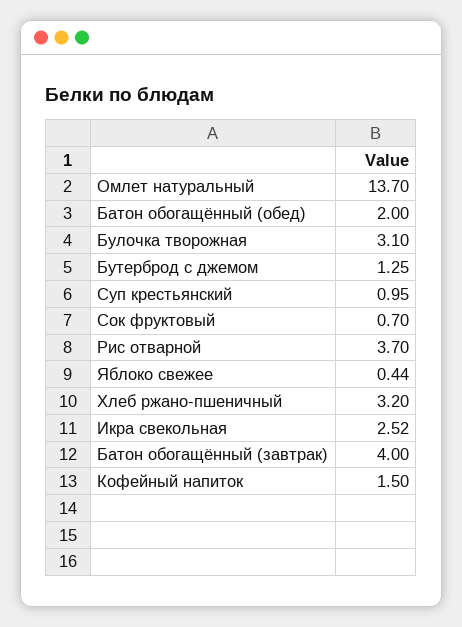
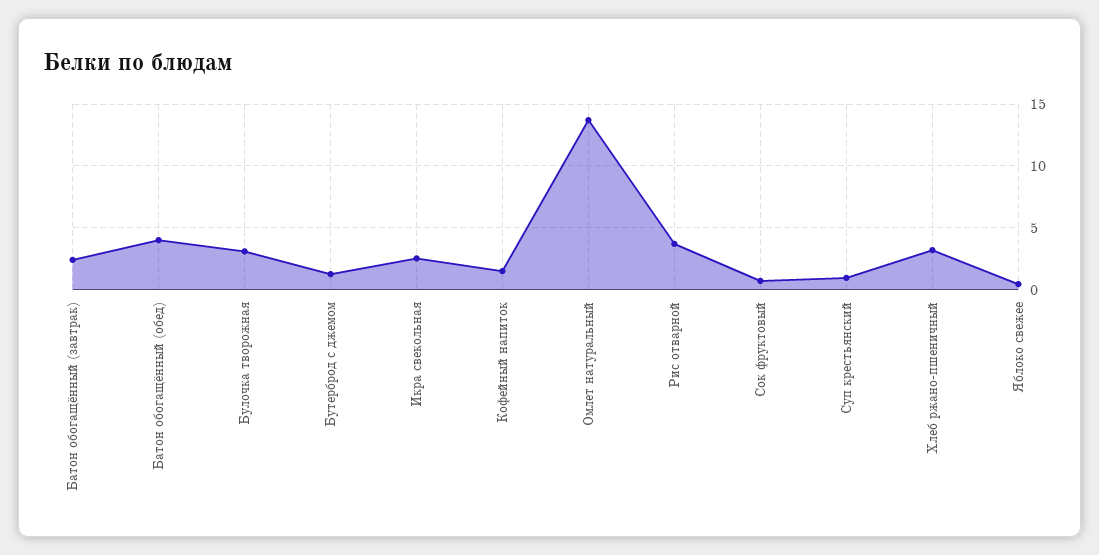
Батон обогащённый (обед): 2 -> 4
Батон обогащённый (завтрак): 4 -> 2.5

